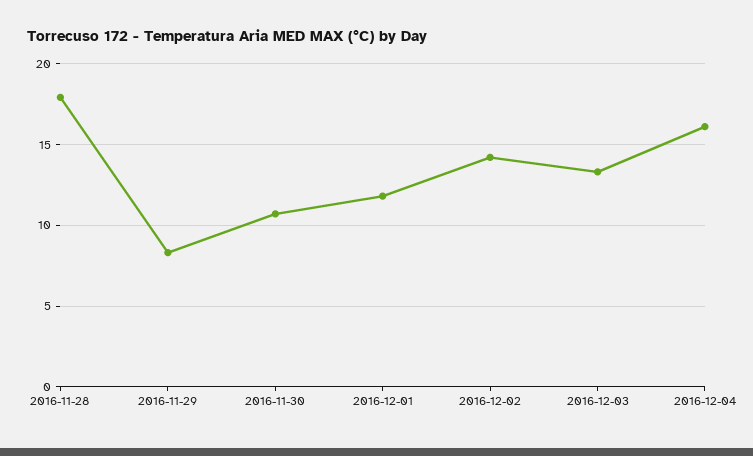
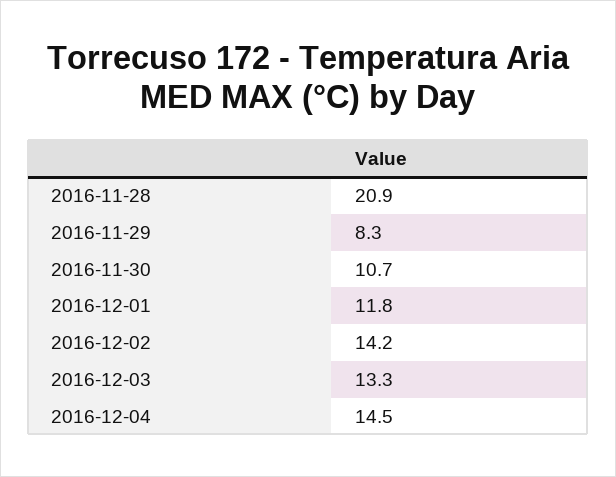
2016-11-28: 18 -> 20.9
2016-12-04: 16 -> 14.5

